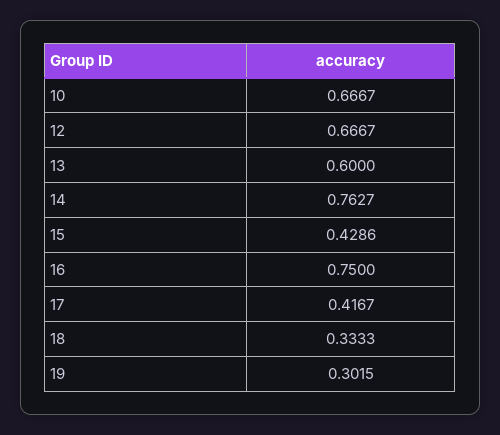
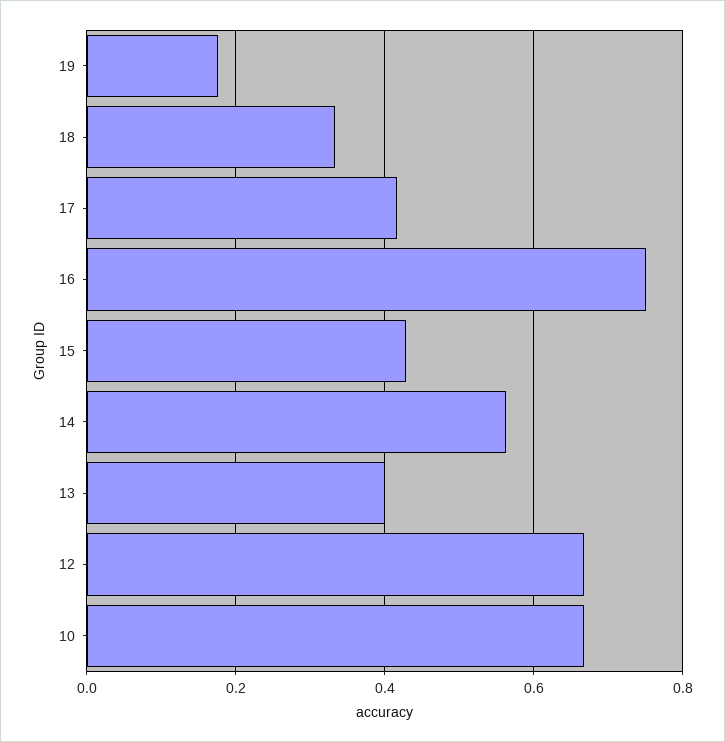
13: 0.6 -> 0.4
14: 0.7627 -> 0.56
19: 0.3015 -> 0.18

